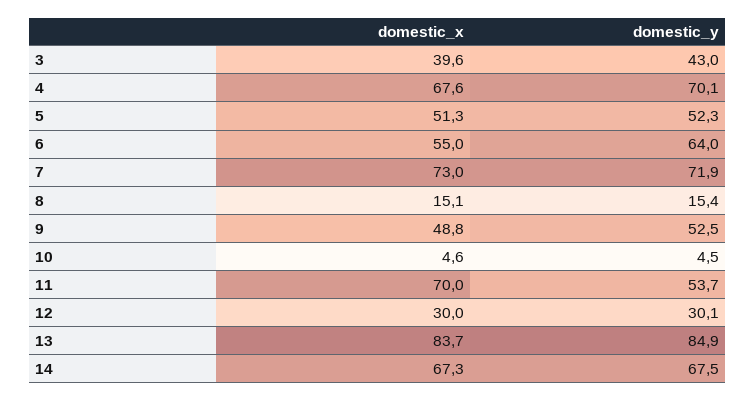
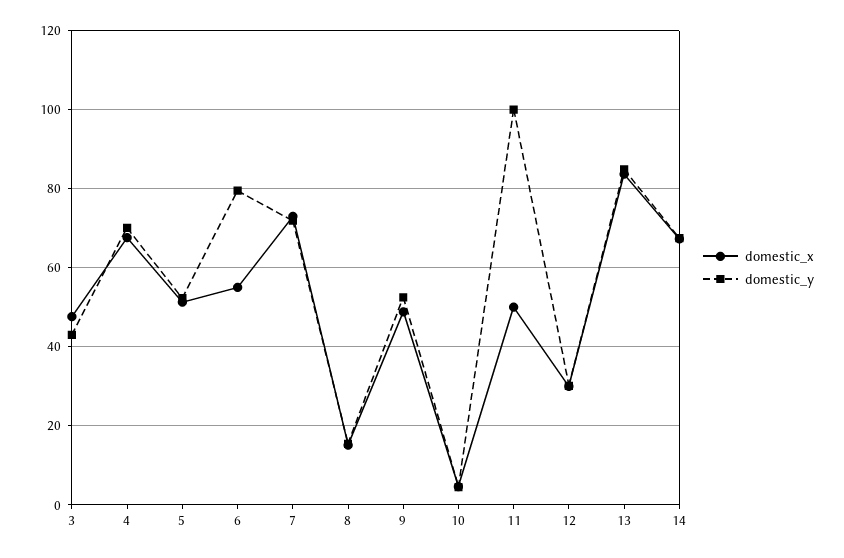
domestic_x, 3: 39.6 -> 48
domestic_y, 6: 64 -> 80
domestic_x, 11: 70 -> 50
domestic_y, 11: 53.7 -> 100

